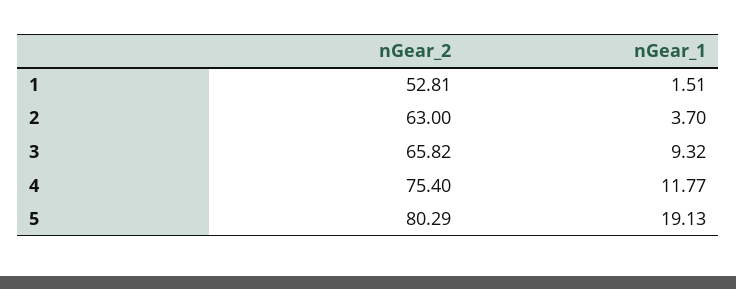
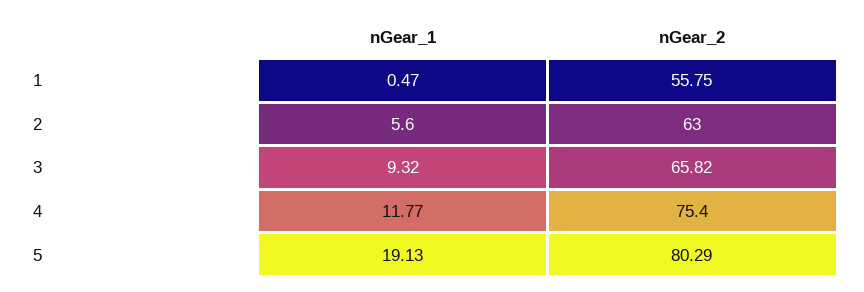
nGear_2, 1: 52.81 -> 55.75
nGear_1, 1: 1.51 -> 0.47
nGear_1, 2: 3.7 -> 5.6

